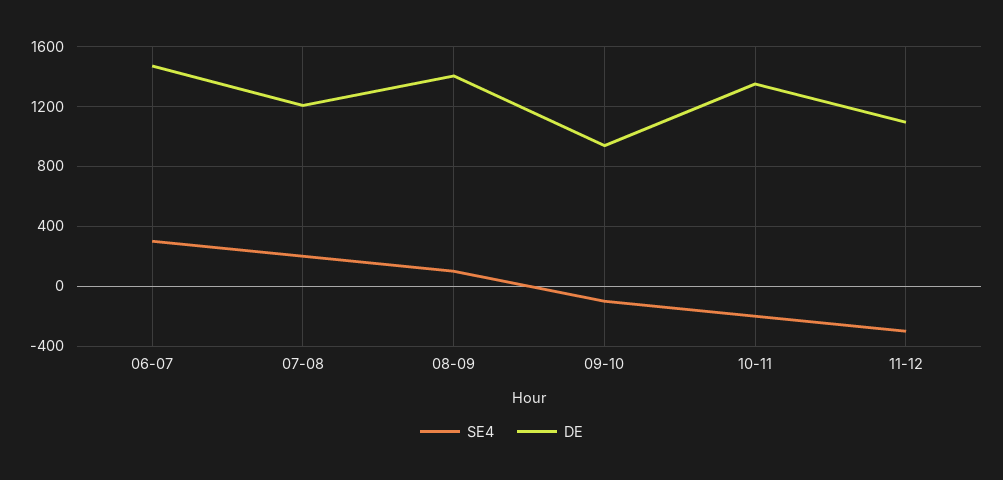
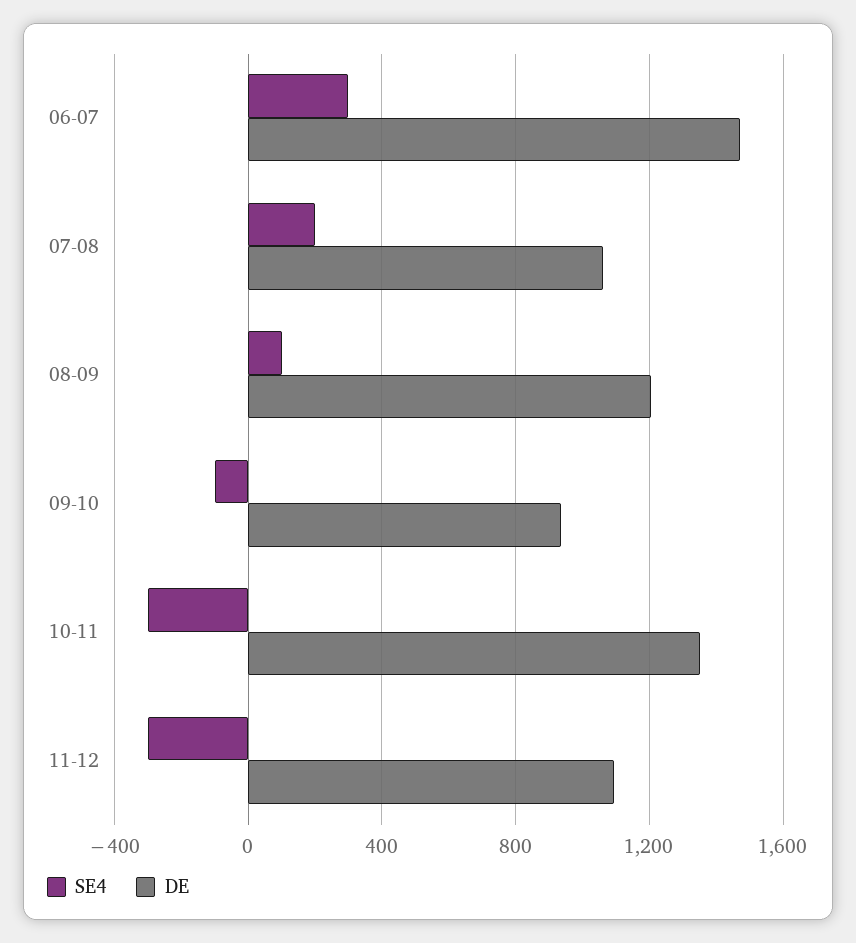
DE, 07-08: 1200 -> 1050
DE, 08-09: 1400 -> 1200
SE4, 10-11: -200 -> -300

